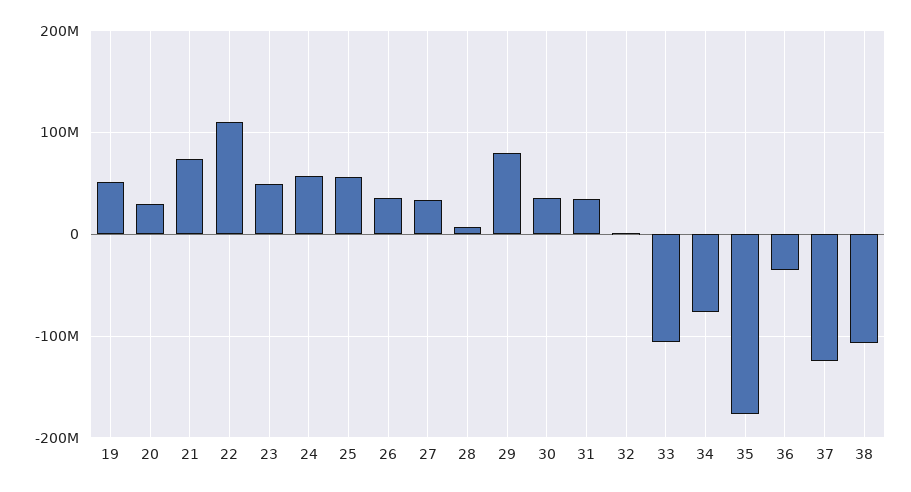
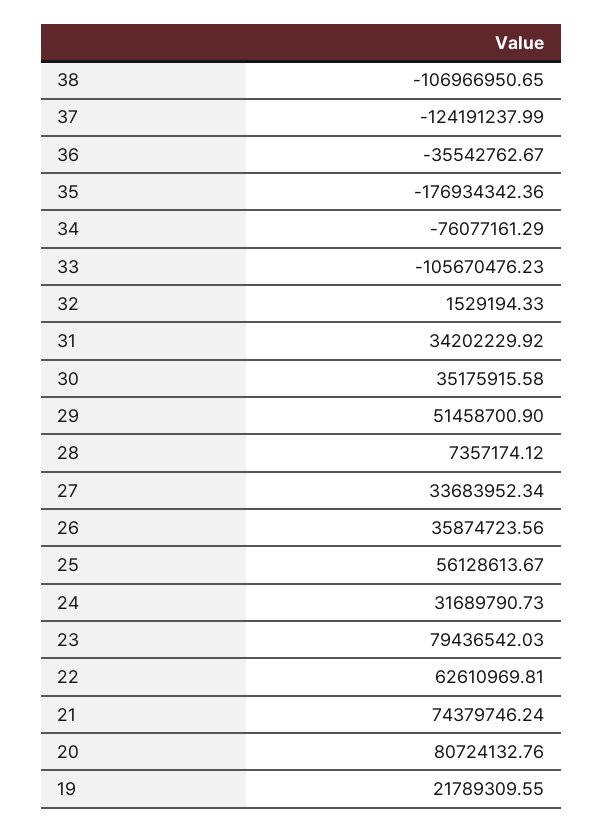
19: 50000000 -> 21789309.55
20: 30000000 -> 80724132.76
22: 110000000 -> 62610969.81
23: 50000000 -> 79436542.03
24: 60000000 -> 31689790.73
29: 80000000 -> 51458700.9

